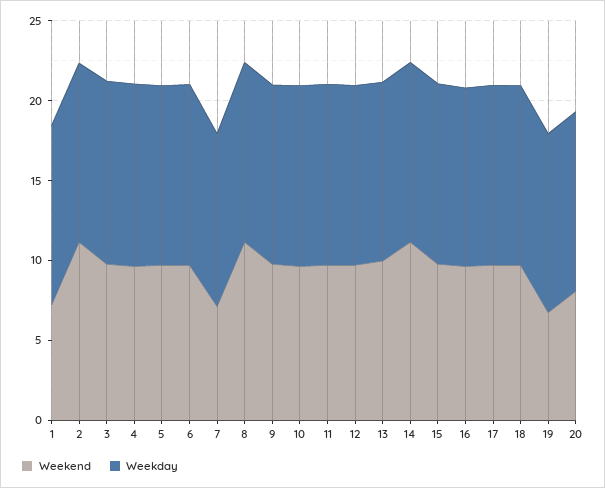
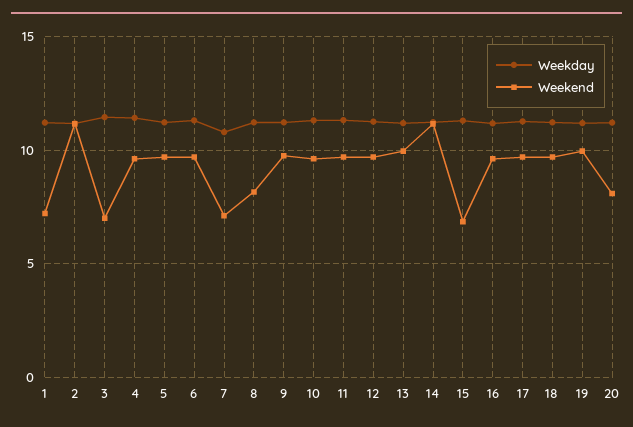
Weekend, 3: 10 -> 7
Weekend, 8: 11 -> 8
Weekend, 15: 10 -> 7
Weekend, 19: 7 -> 10

